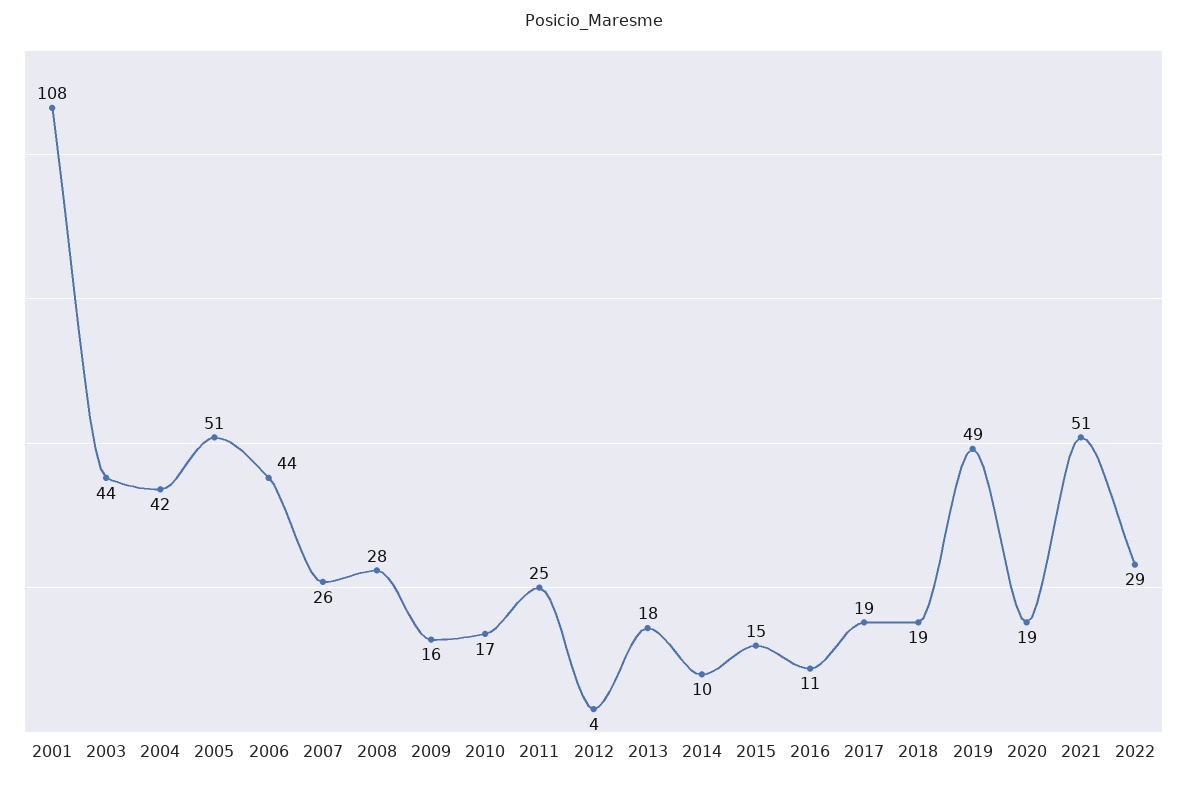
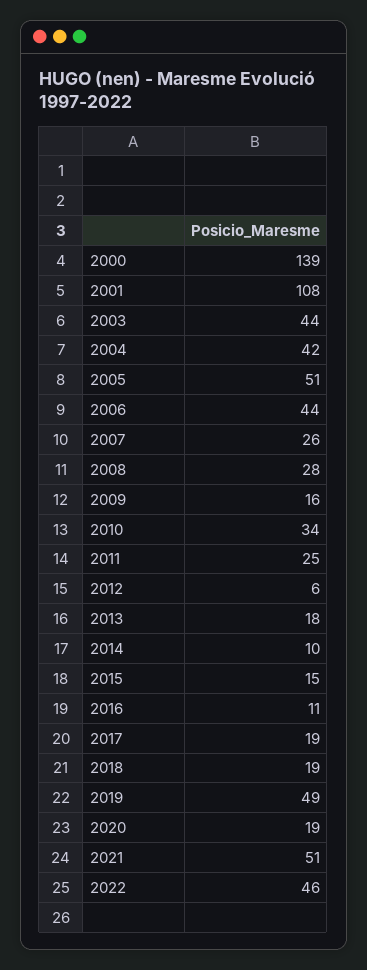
2010: 17 -> 34
2012: 4 -> 6
2022: 29 -> 46
2000: none -> 139

